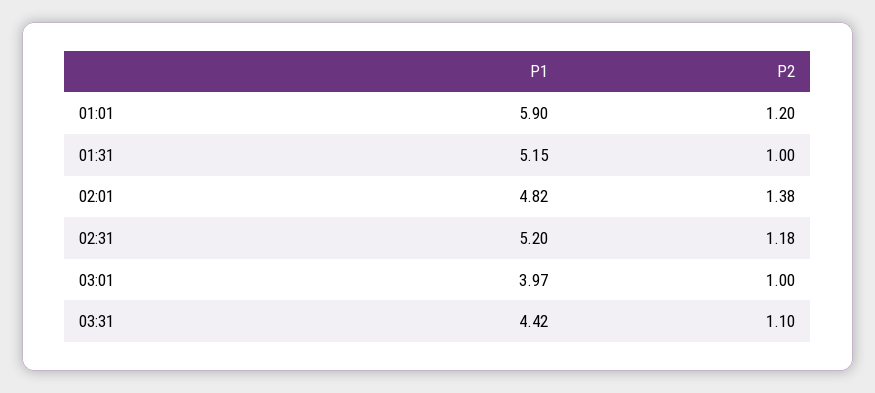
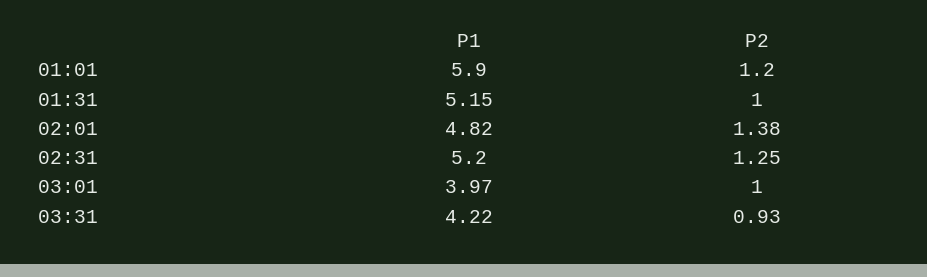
P2, 02:31: 1.18 -> 1.25
P1, 03:31: 4.42 -> 4.22
P2, 03:31: 1.1 -> 0.93

